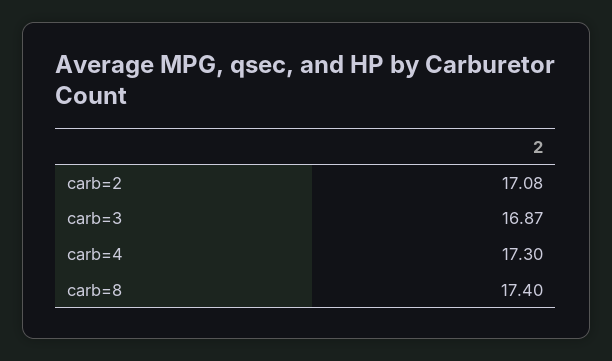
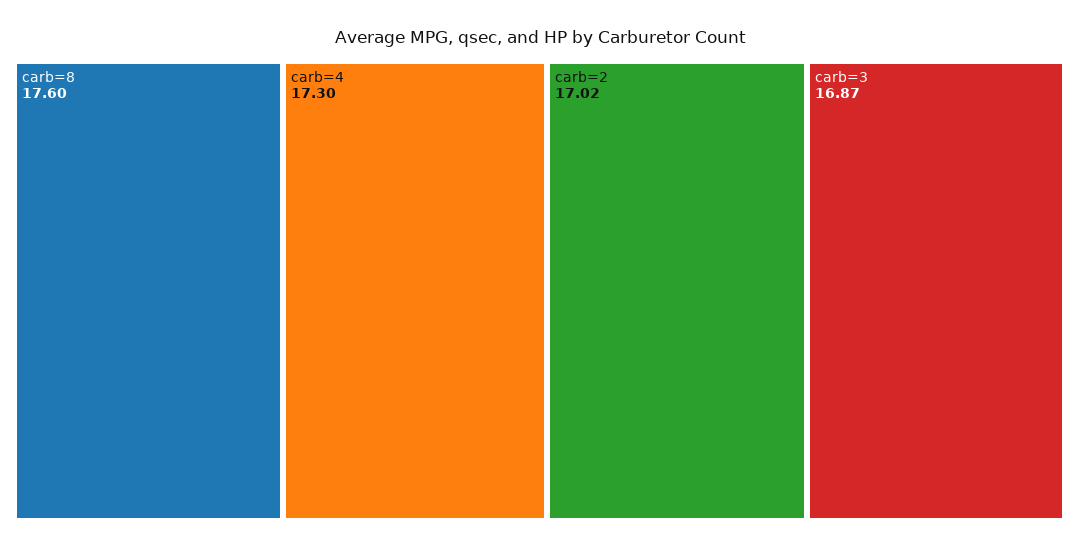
carb=2: 17.08 -> 17.02
carb=8: 17.4 -> 17.6

